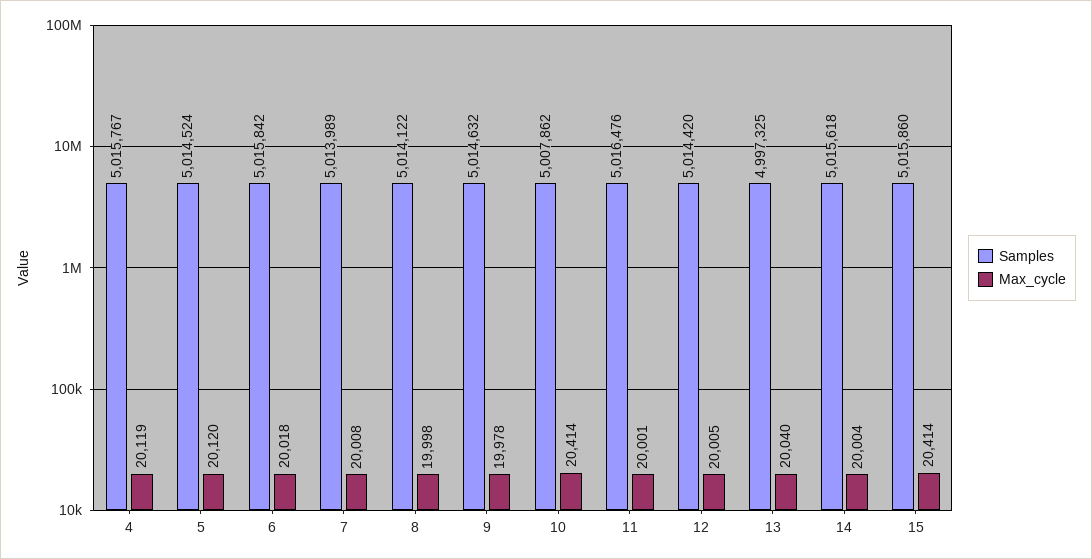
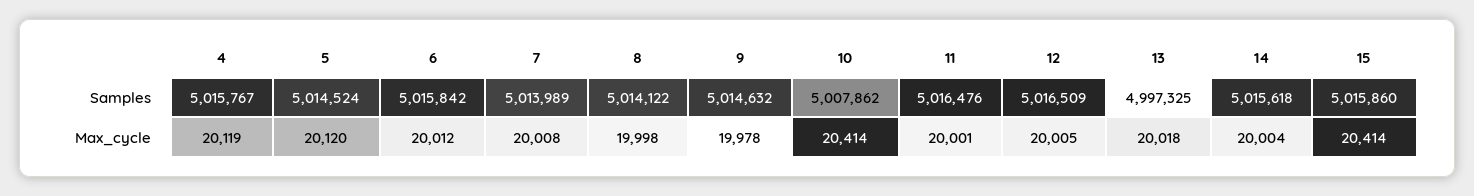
Max_cycle, 6: 20018 -> 20012
Samples, 12: 5014420 -> 5016509
Max_cycle, 13: 20040 -> 20018

